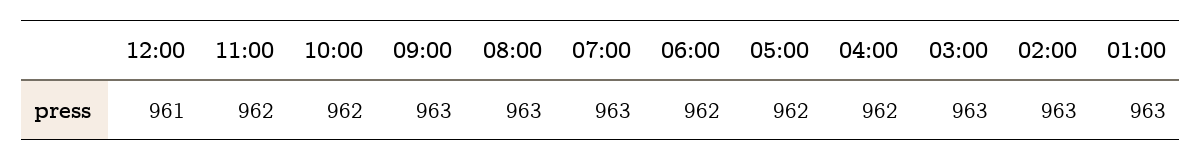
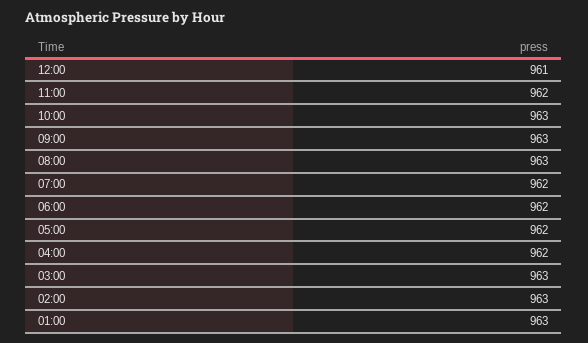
10:00: 962 -> 963
07:00: 963 -> 962

